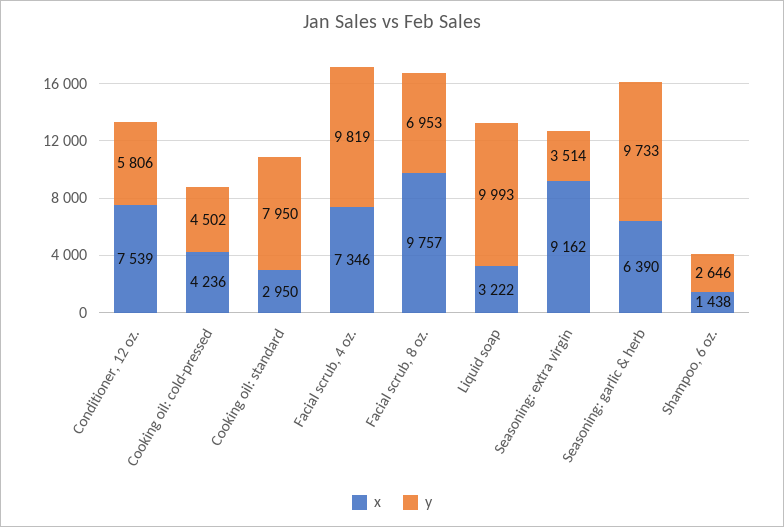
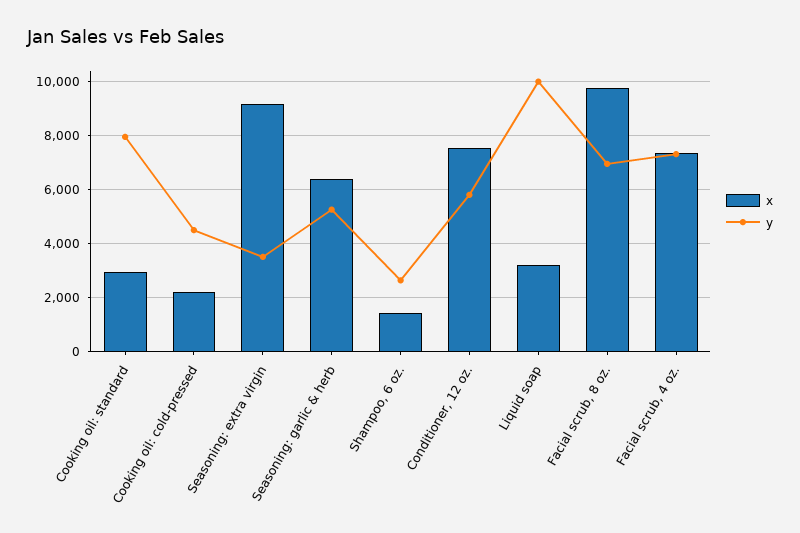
x, Cooking oil: cold-pressed: 4236 -> 2250
y, Facial scrub, 4 oz.: 9819 -> 7250
y, Seasoning: garlic & herb: 9733 -> 5250

